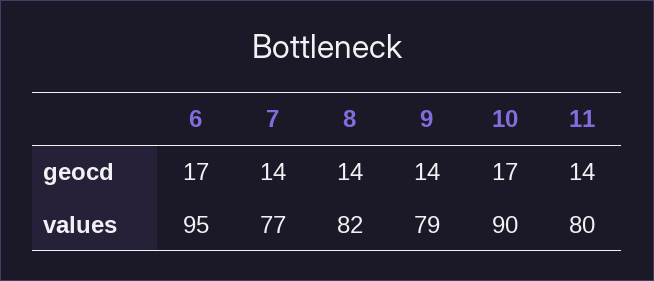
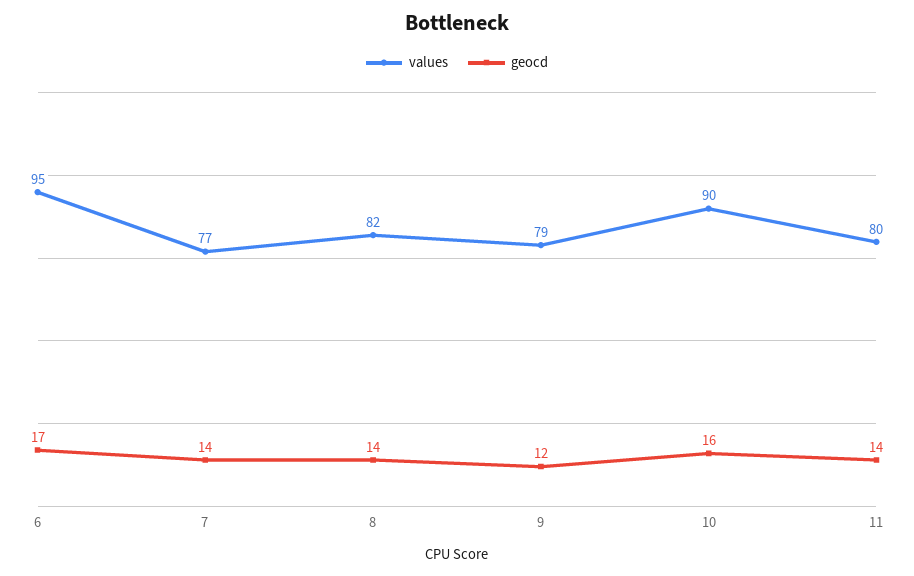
geocd, 9: 14 -> 12
geocd, 10: 17 -> 16

